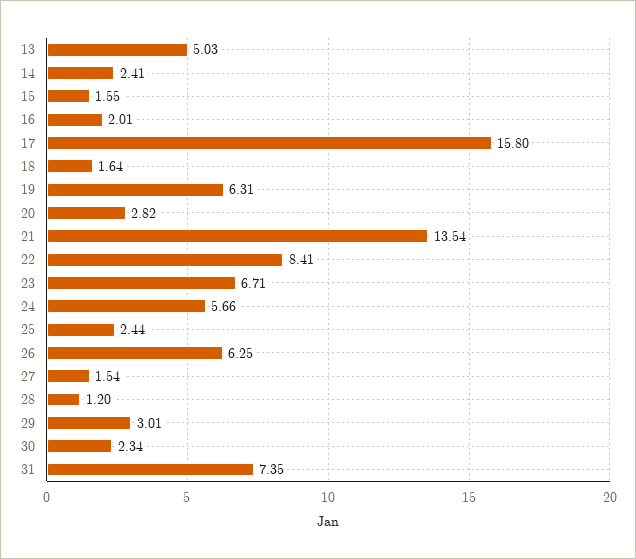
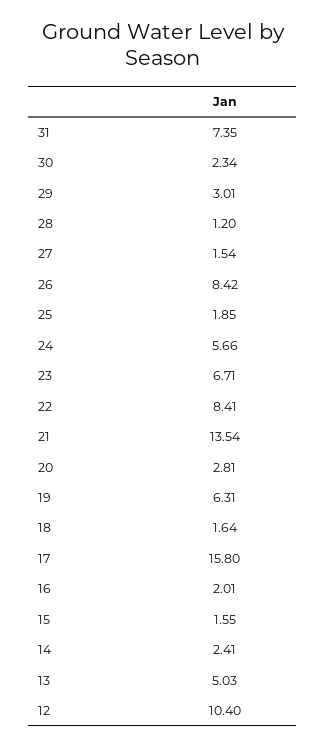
20: 2.82 -> 2.81
25: 2.44 -> 1.85
26: 6.25 -> 8.42
12: none -> 10.4

